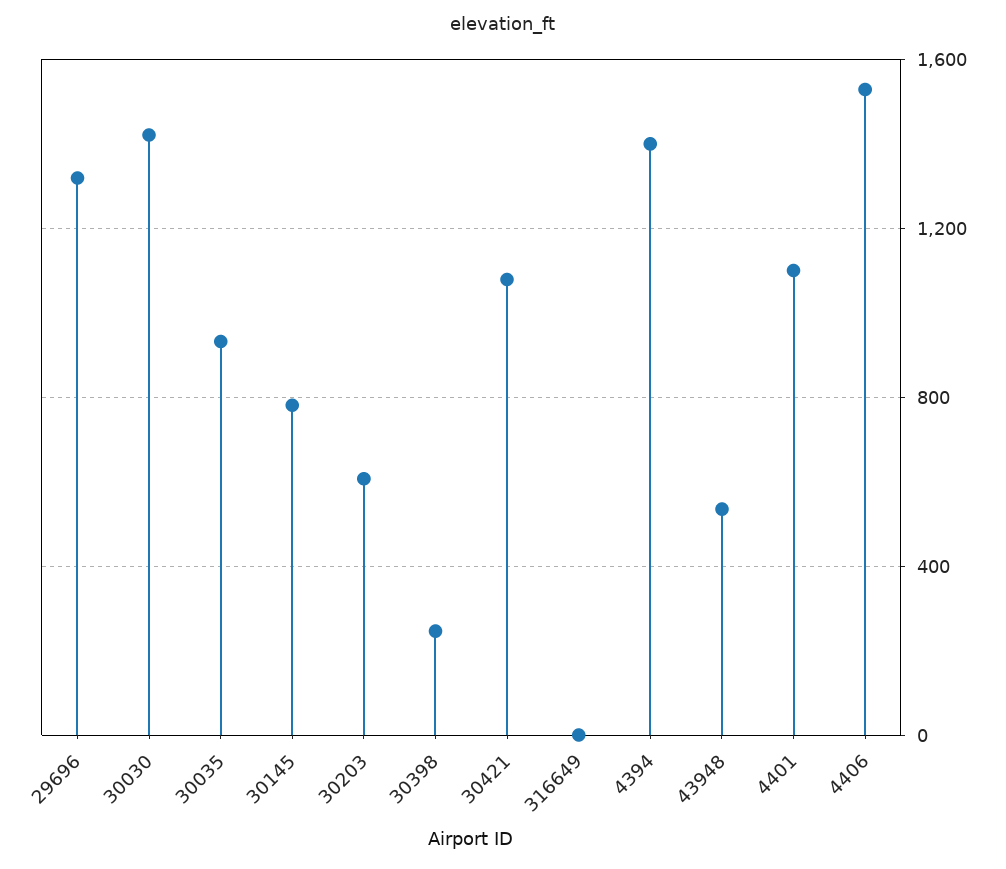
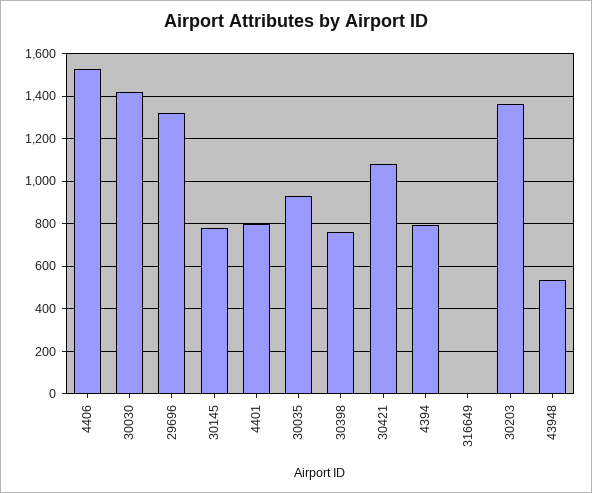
30203: 600 -> 1350
30398: 250 -> 750
4394: 1400 -> 800
4401: 1100 -> 800

